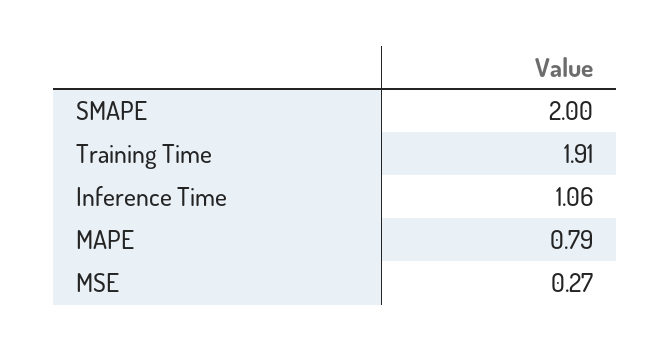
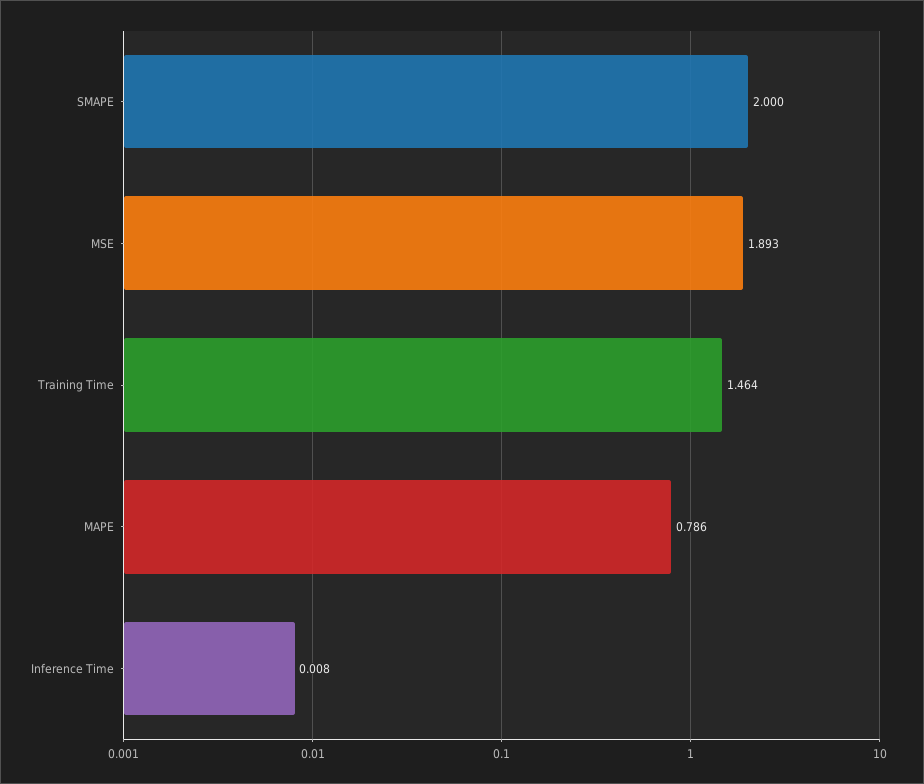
Training Time: 1.91 -> 1.464
Inference Time: 1.06 -> 0.008
MSE: 0.27 -> 1.893

